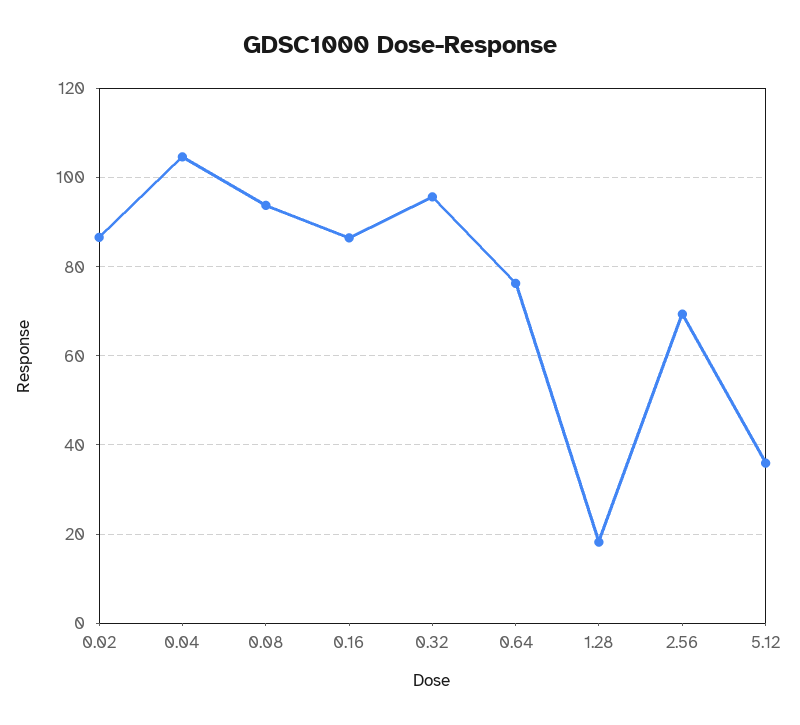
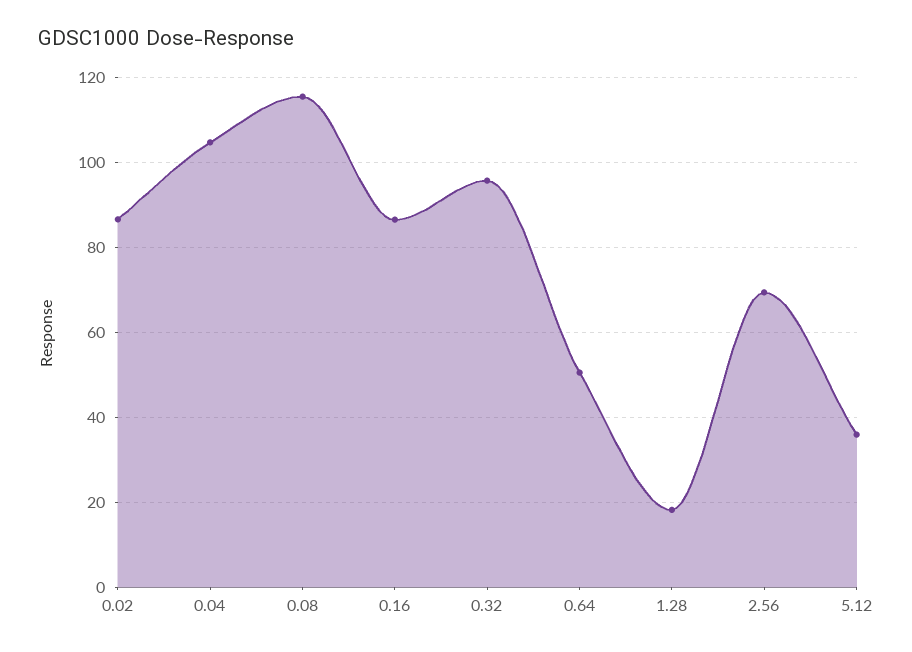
0.08: 94 -> 116
0.64: 76 -> 50

